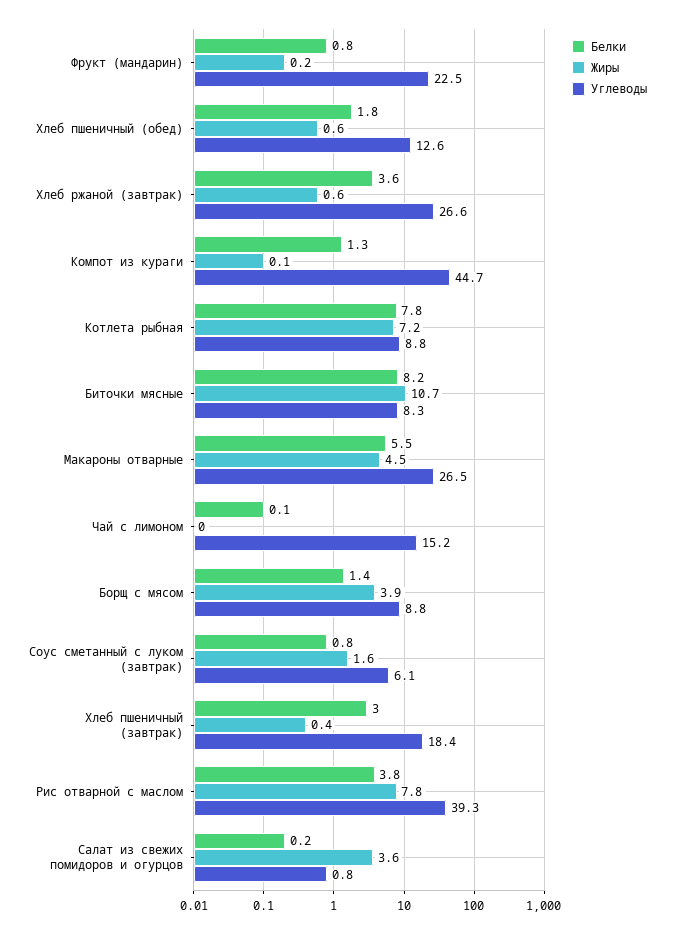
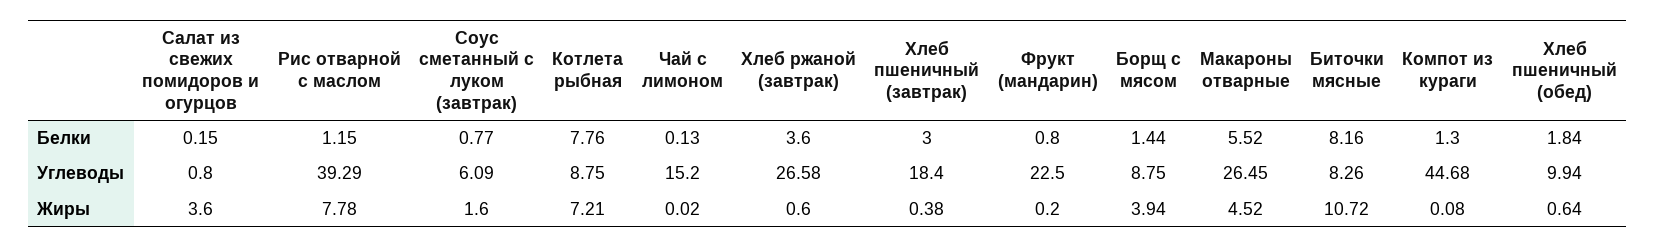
Углеводы, Хлеб пшеничный (обед): 12.6 -> 9.94
Белки, Рис отварной с маслом: 3.8 -> 1.15

